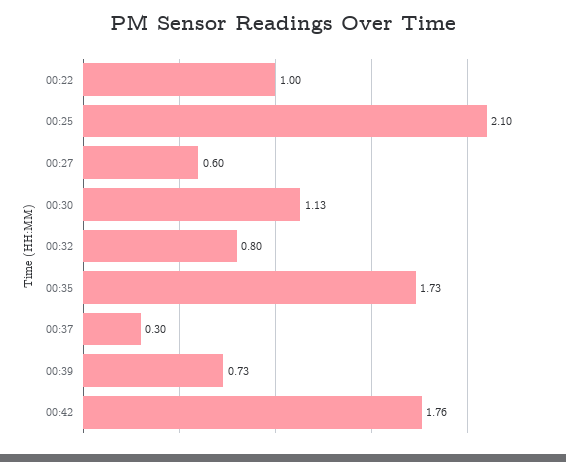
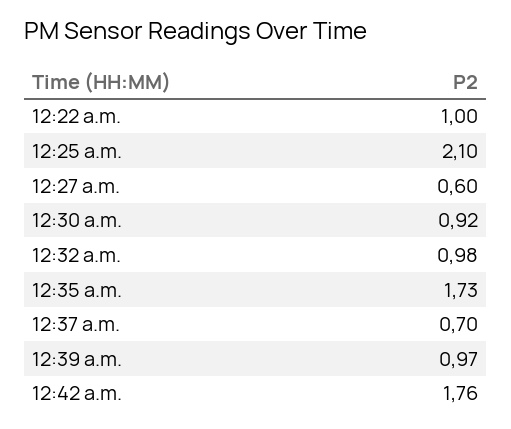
00:30: 1.13 -> 0.92
00:32: 0.8 -> 0.98
00:37: 0.3 -> 0.7
00:39: 0.73 -> 0.97

